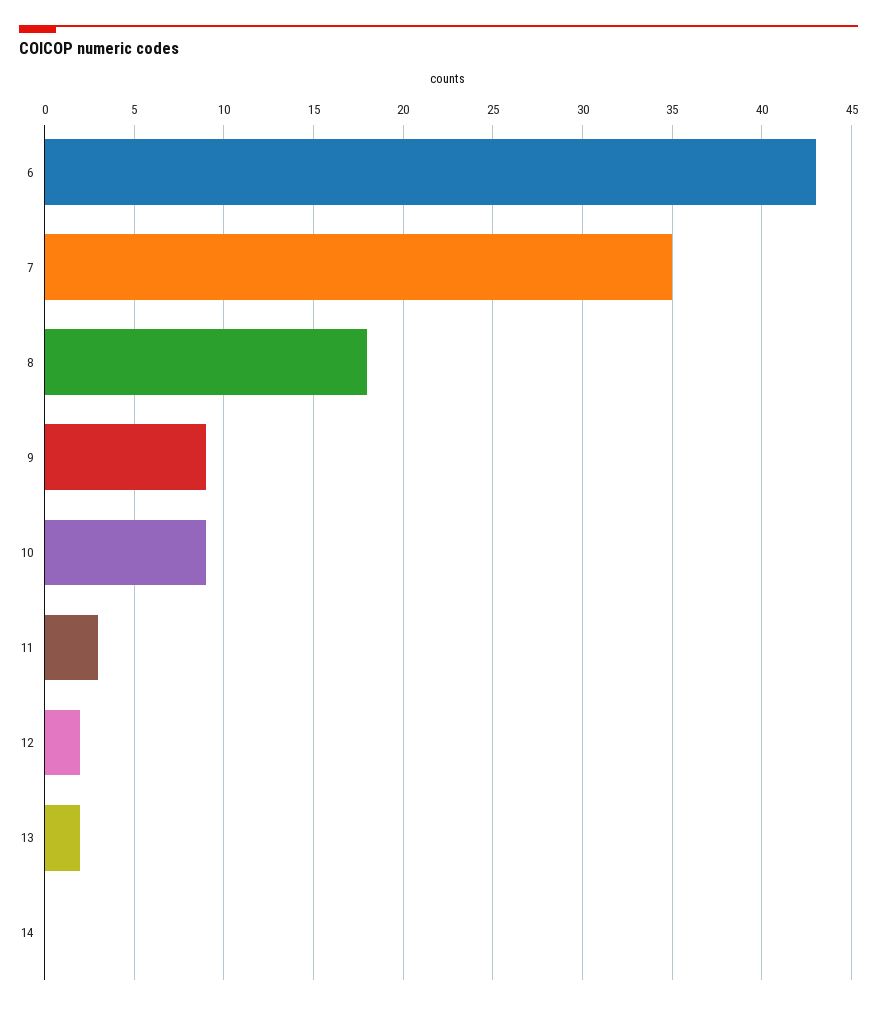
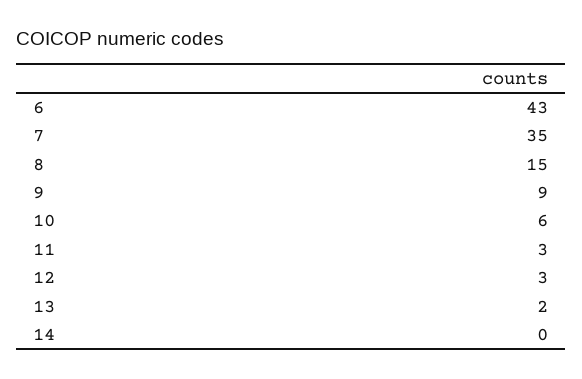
8: 18 -> 15
10: 9 -> 6
12: 2 -> 3

